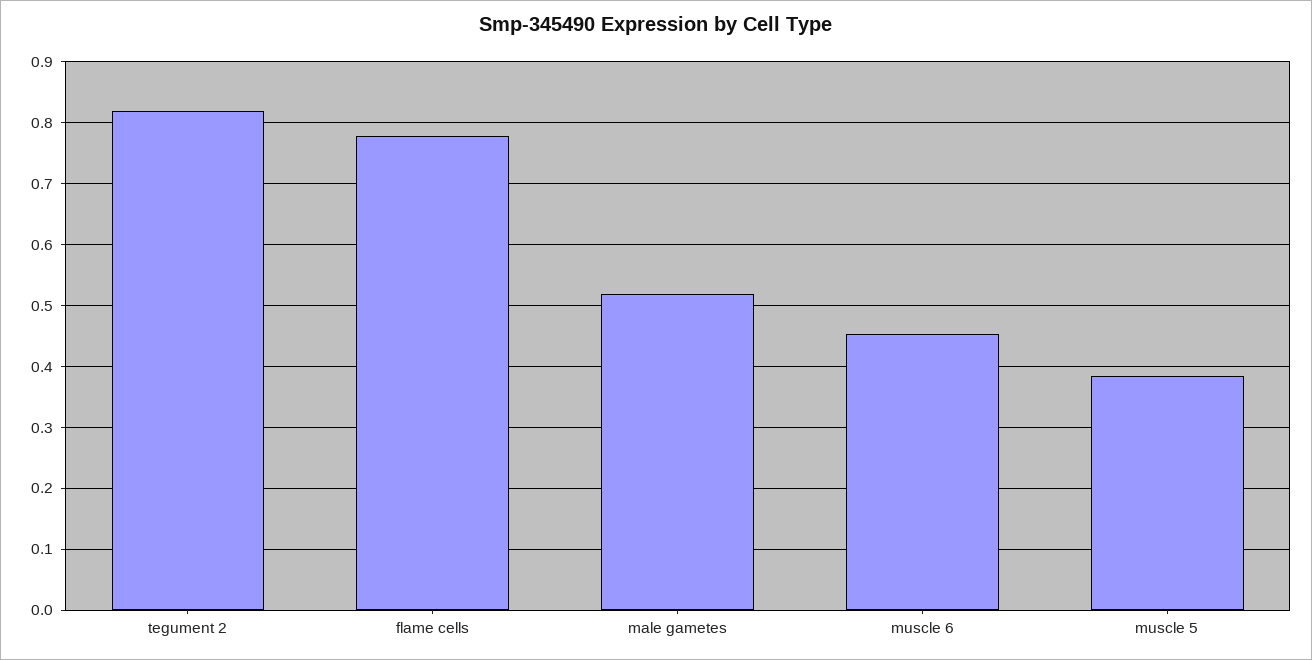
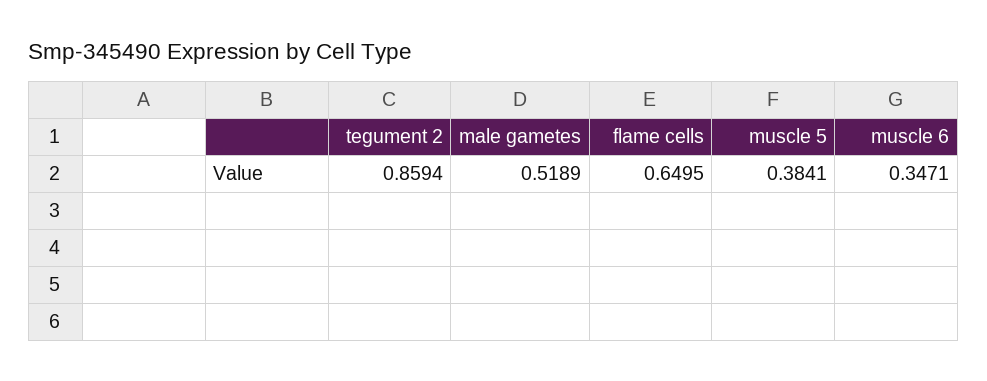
tegument 2: 0.82 -> 0.8594
flame cells: 0.78 -> 0.6495
muscle 6: 0.45 -> 0.3471

